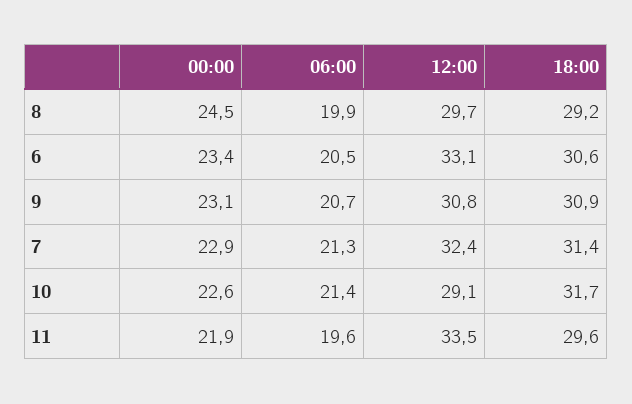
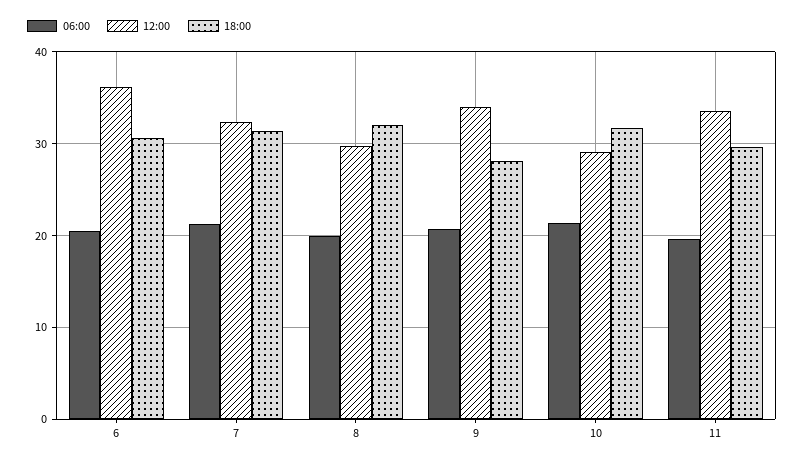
00:00, 8: 24.5 -> none
18:00, 8: 29.2 -> 32
00:00, 6: 23.4 -> none
12:00, 6: 33.1 -> 36
00:00, 9: 23.1 -> none
12:00, 9: 30.8 -> 34
18:00, 9: 30.9 -> 28
00:00, 7: 22.9 -> none
00:00, 10: 22.6 -> none
00:00, 11: 21.9 -> none

